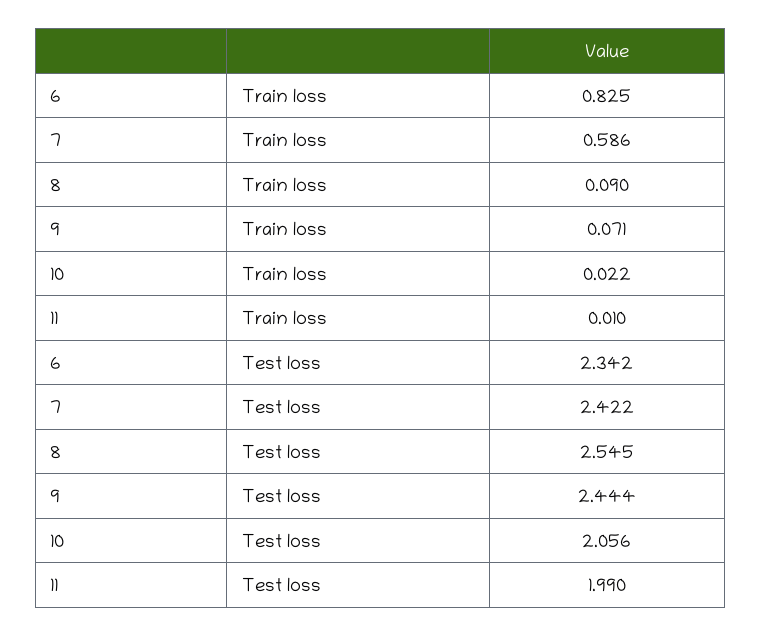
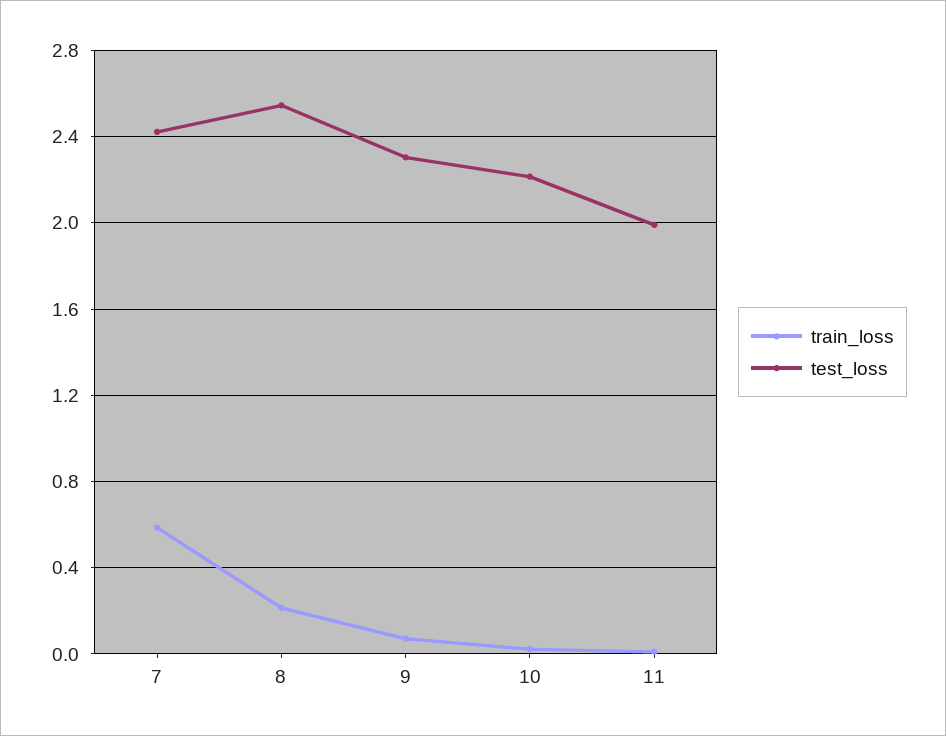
Train loss, 6: 0.825 -> none
Train loss, 8: 0.09 -> 0.2
Test loss, 6: 2.342 -> none
Test loss, 9: 2.444 -> 2.3
Test loss, 10: 2.056 -> 2.2

